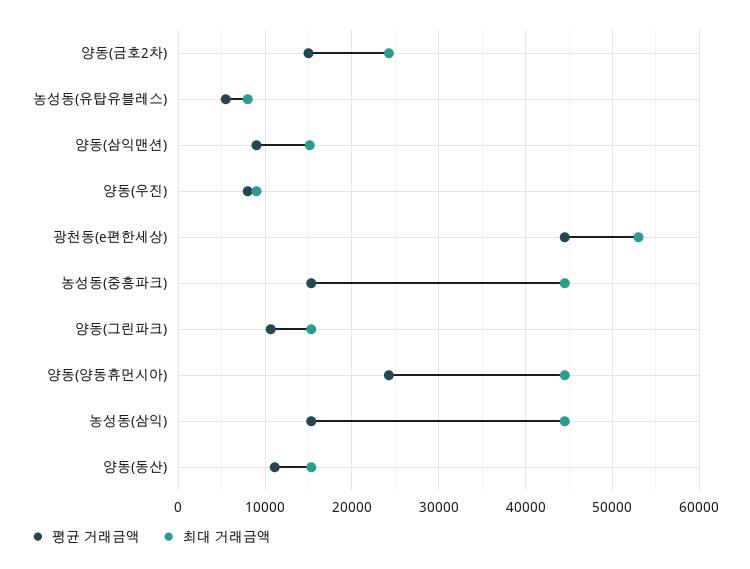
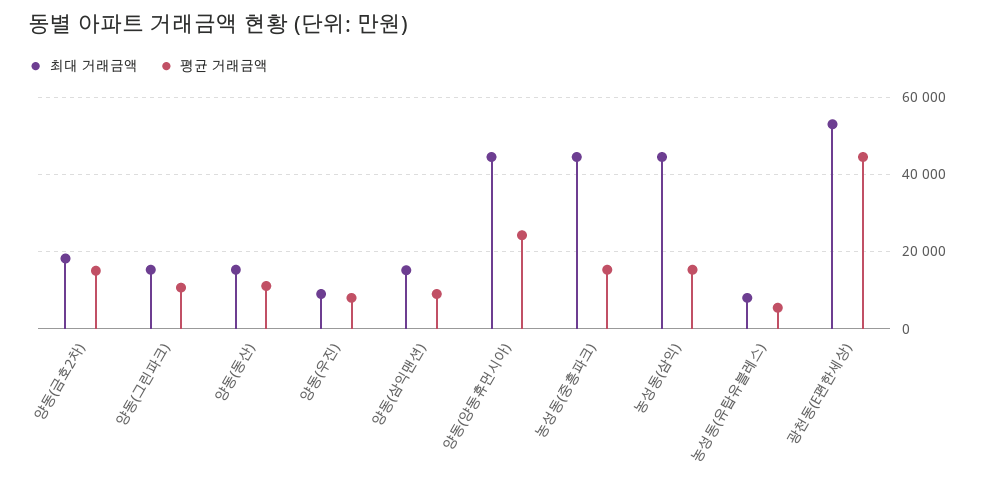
최대 거래금액, 양동(금호2차): 24000 -> 18000

